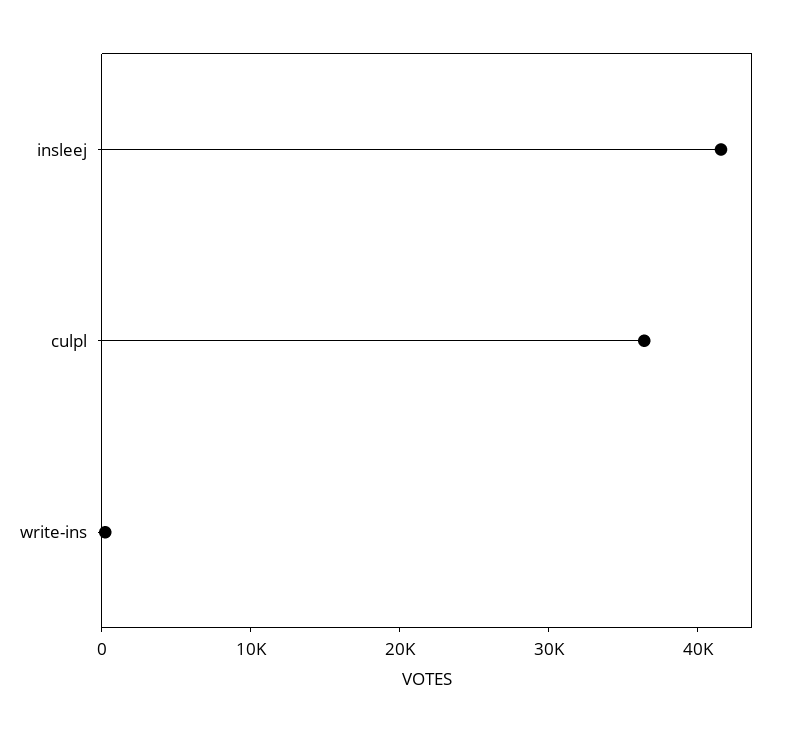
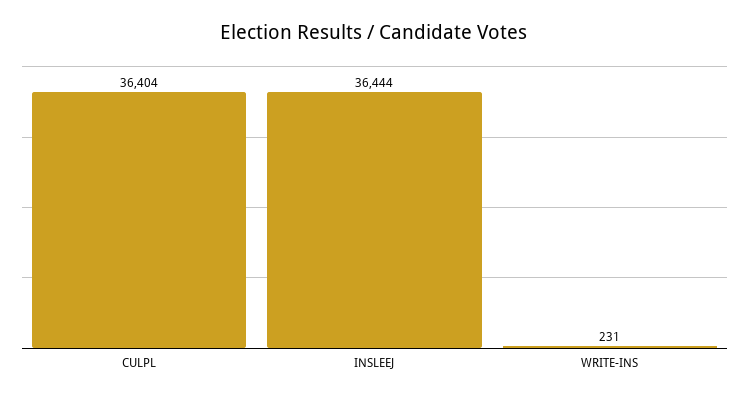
insleej: 42000 -> 36444

